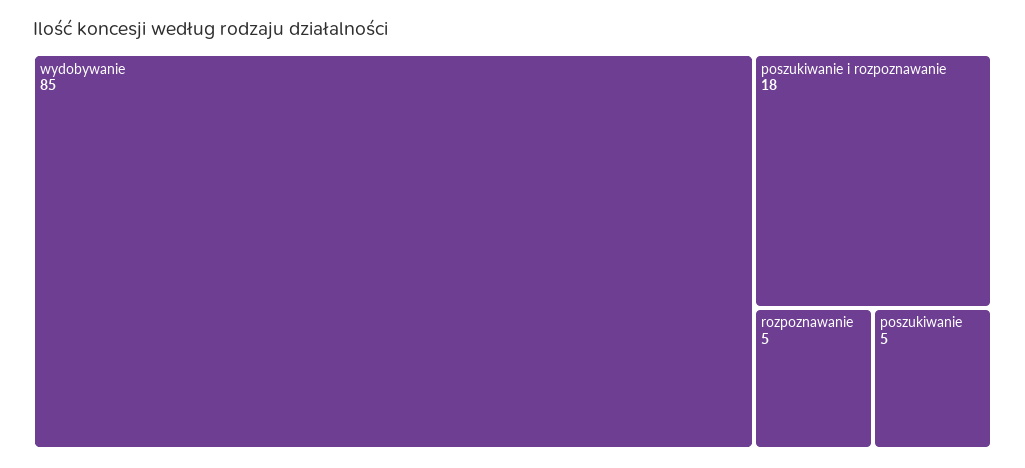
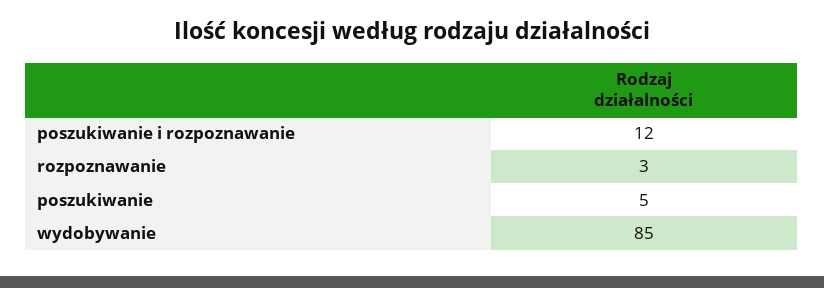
poszukiwanie i rozpoznawanie: 18 -> 12
rozpoznawanie: 5 -> 3

